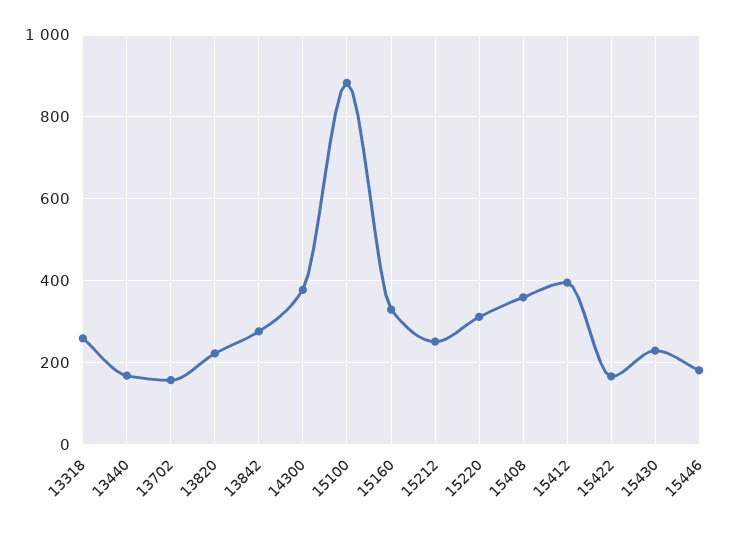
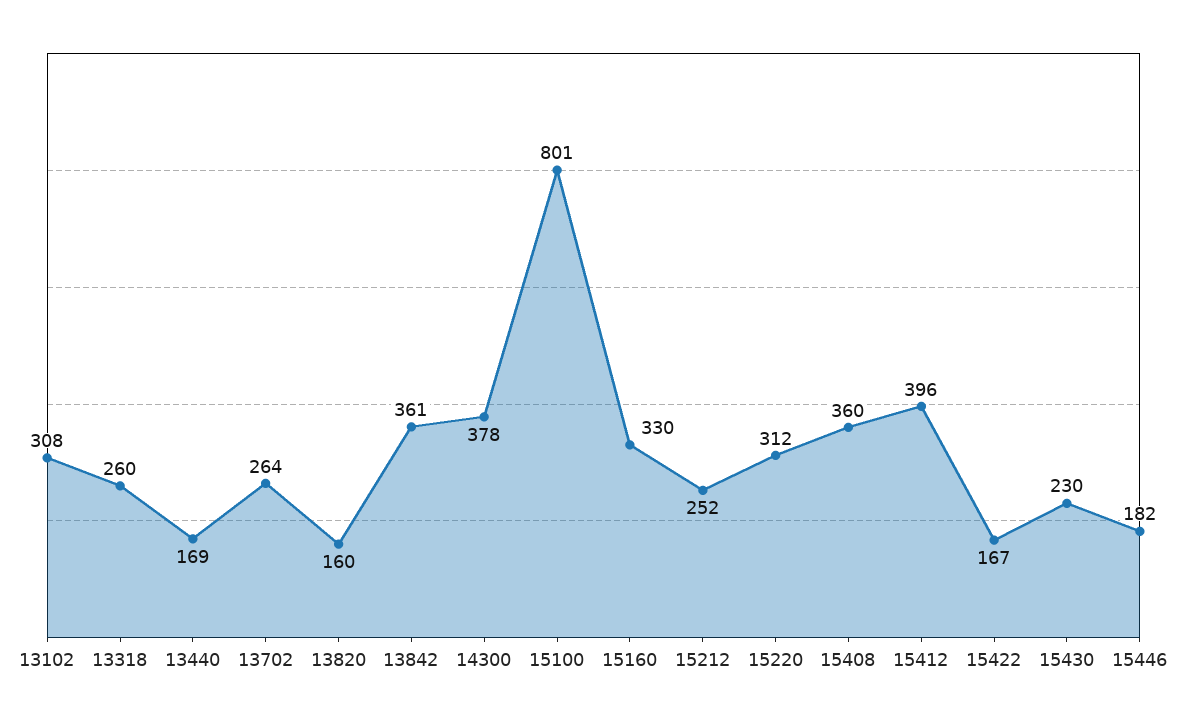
13702: 160 -> 264
13820: 220 -> 160
13842: 280 -> 361
15100: 880 -> 801
13102: none -> 308

